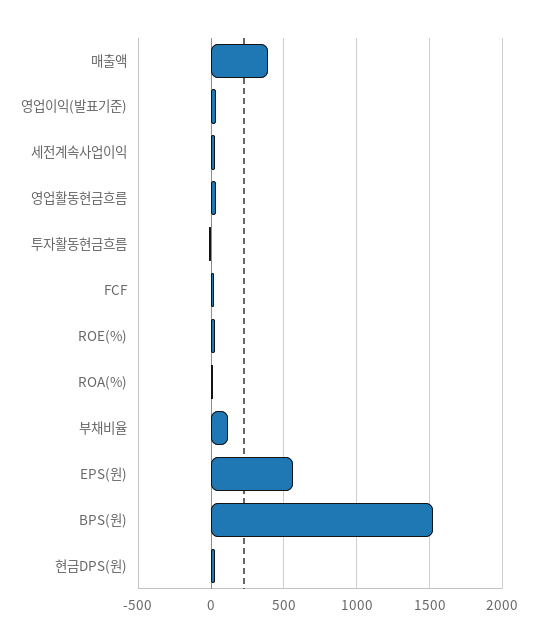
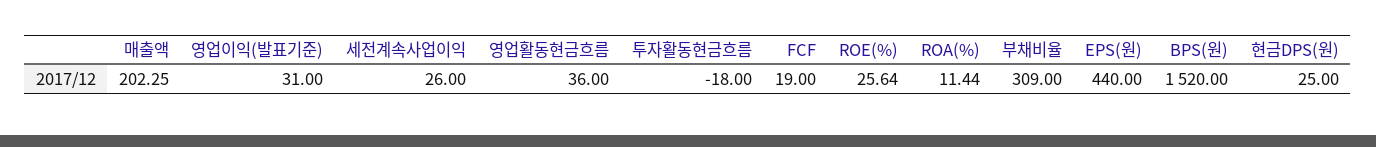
매출액: 400 -> 202.25
부채비율: 100 -> 309
EPS(원): 550 -> 440

